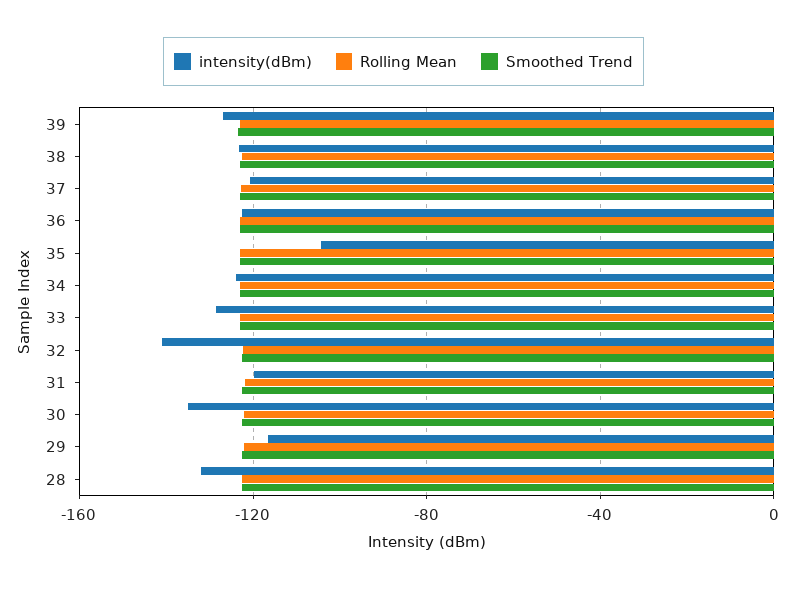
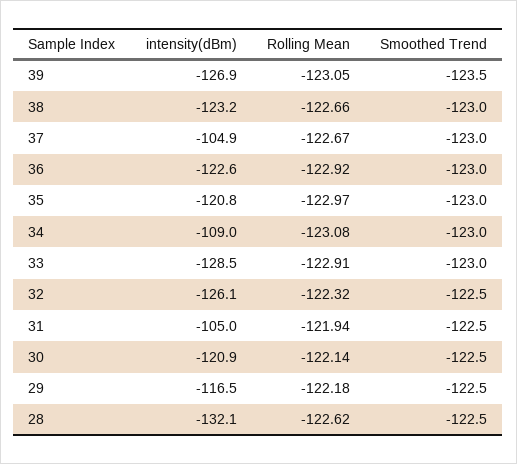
intensity(dBm), 37: -120 -> -104.9
intensity(dBm), 35: -105 -> -120.8
intensity(dBm), 34: -125 -> -109
intensity(dBm), 32: -140 -> -126.1
intensity(dBm), 31: -120 -> -105
intensity(dBm), 30: -135 -> -120.9

